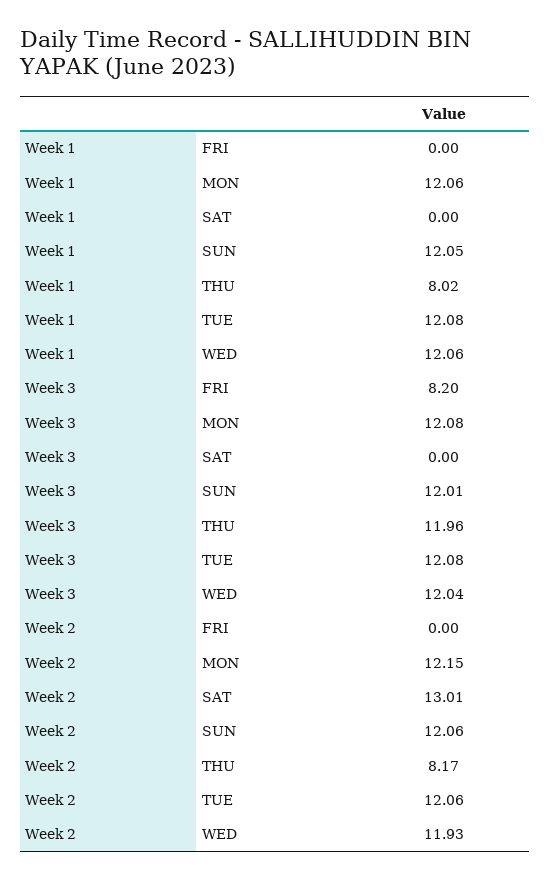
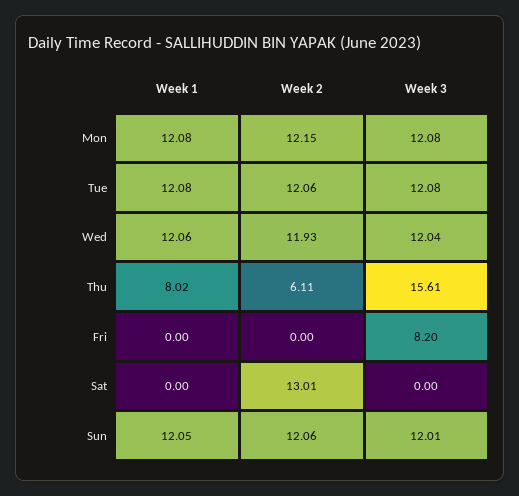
Week 1, MON: 12.06 -> 12.08
Week 3, THU: 11.96 -> 15.61
Week 2, THU: 8.17 -> 6.11

